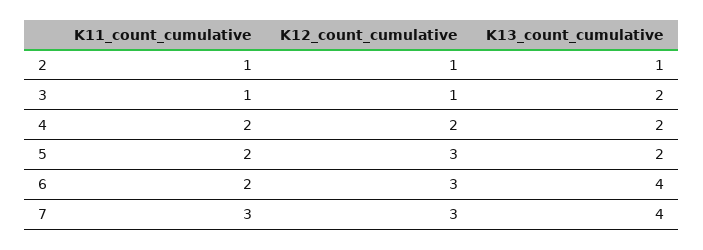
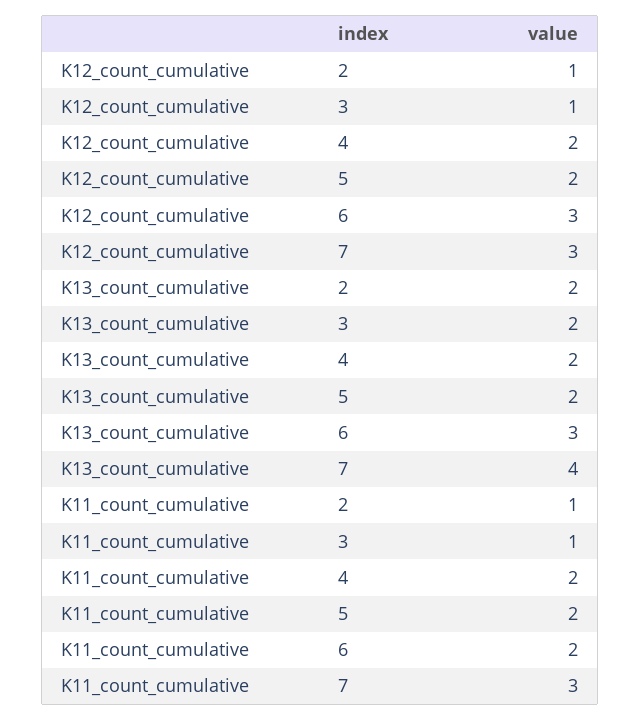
K13_count_cumulative, 2: 1 -> 2
K12_count_cumulative, 5: 3 -> 2
K13_count_cumulative, 6: 4 -> 3

